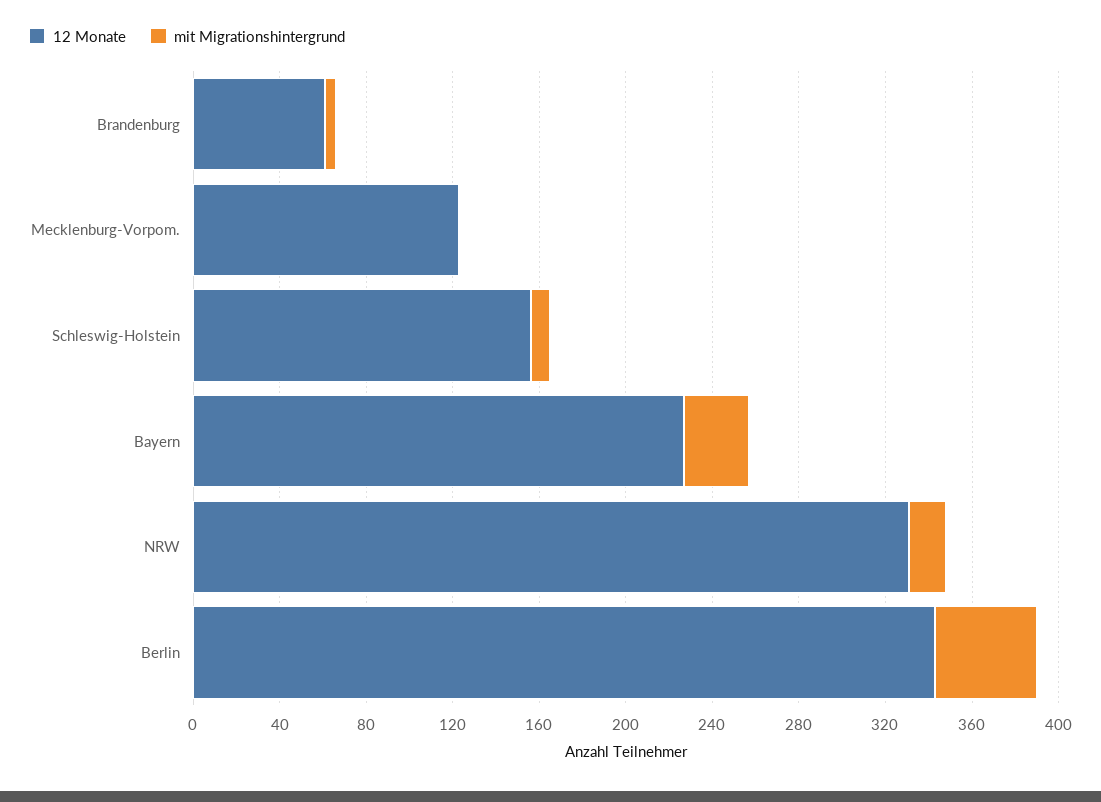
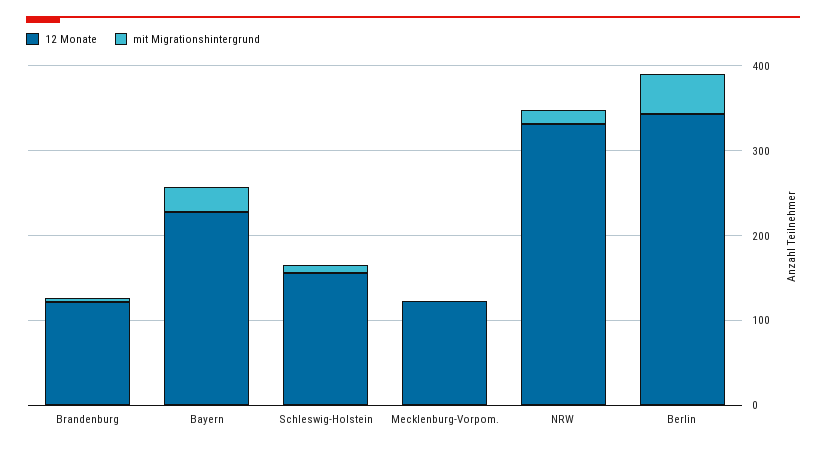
12 Monate, Brandenburg: 60 -> 120

